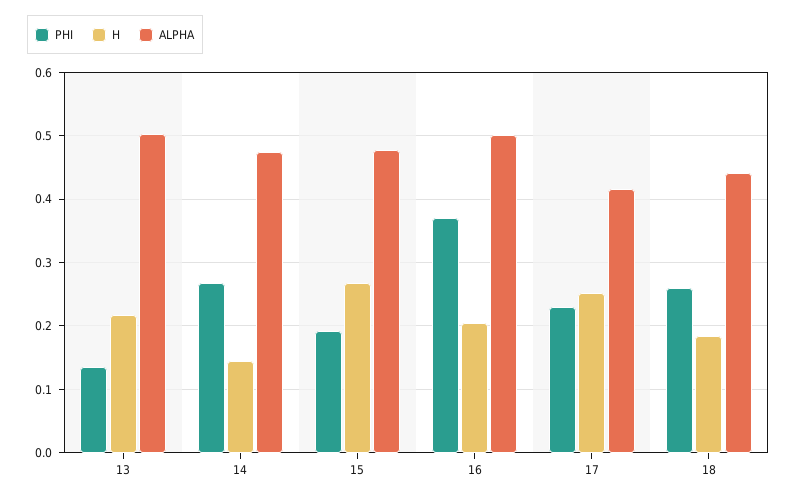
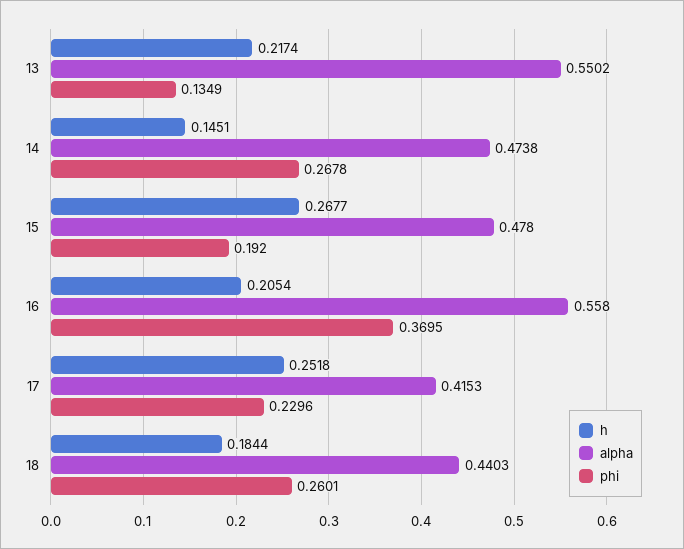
ALPHA, 13: 0.5 -> 0.5502
ALPHA, 16: 0.5 -> 0.558

